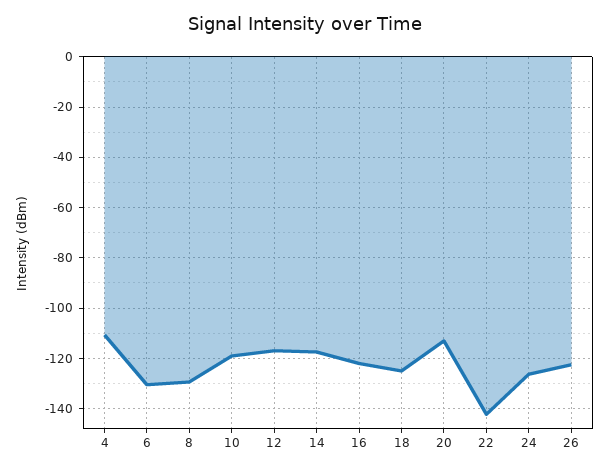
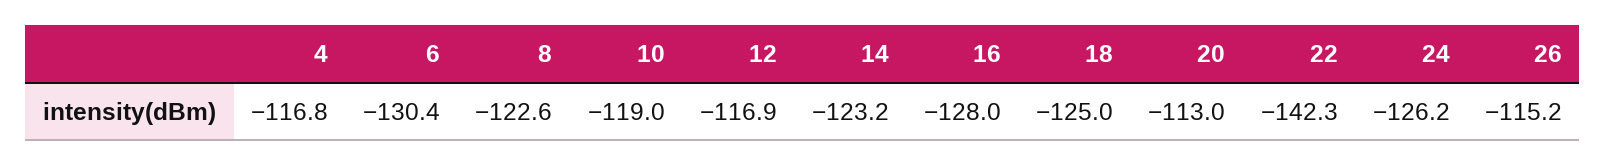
4: -110 -> -116.8
8: -130 -> -122.6
14: -117.5 -> -123.2
16: -122.5 -> -128
26: -122.5 -> -115.2

